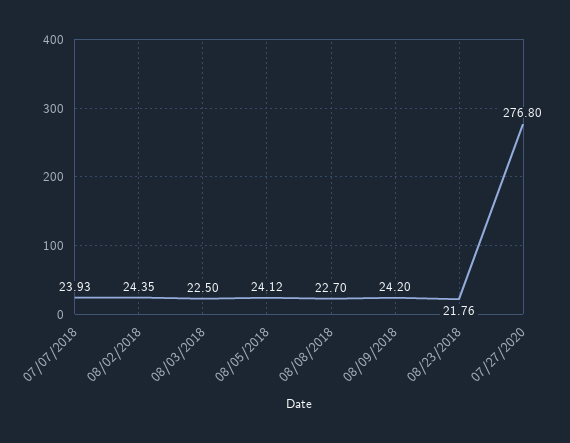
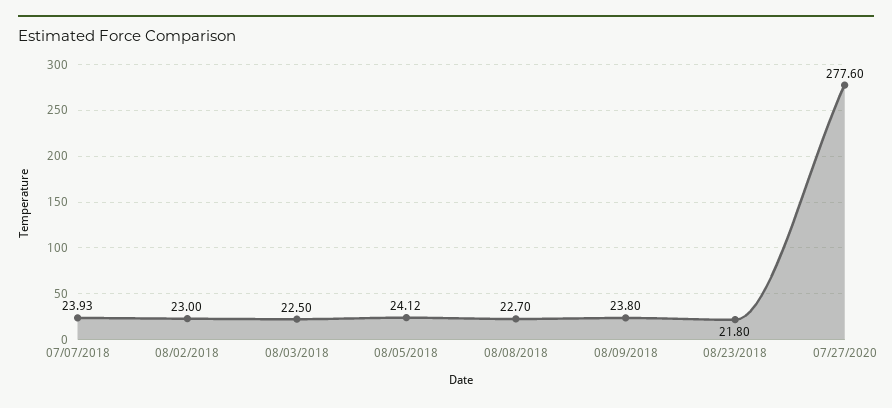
08/02/2018: 24.35 -> 23
08/09/2018: 24.2 -> 23.8
08/23/2018: 21.76 -> 21.8
07/27/2020: 276.8 -> 277.6

